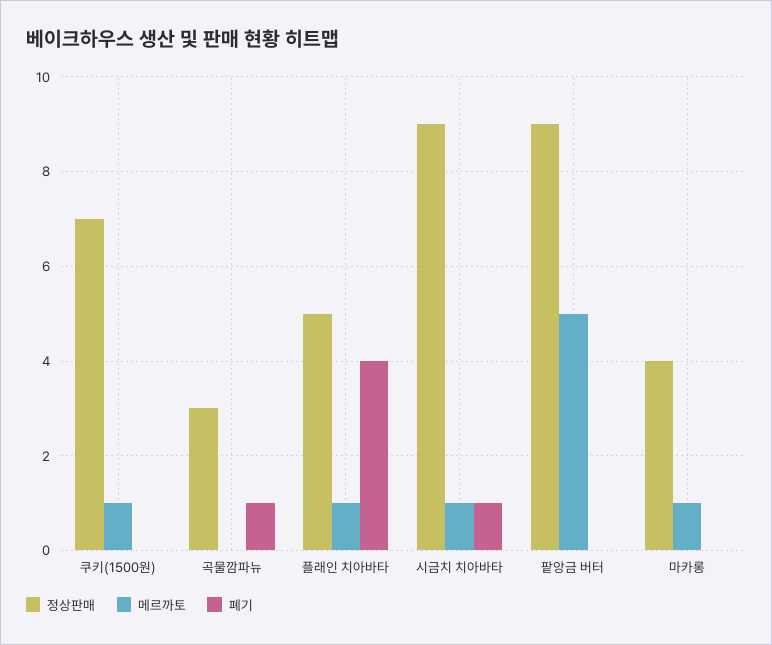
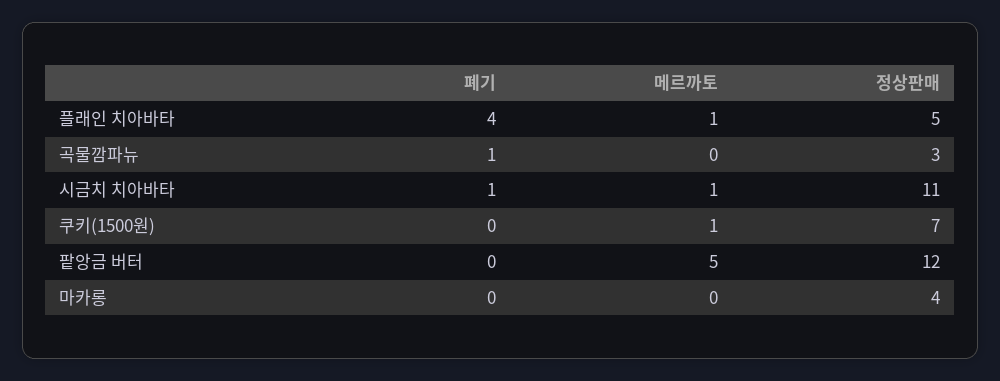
정상판매, 시금치 치아바타: 9 -> 11
정상판매, 팥앙금 버터: 9 -> 12
메르까토, 마카롱: 1 -> 0

